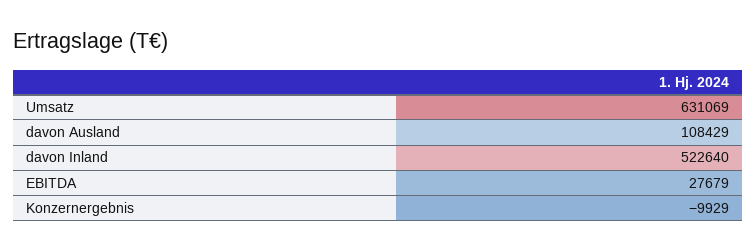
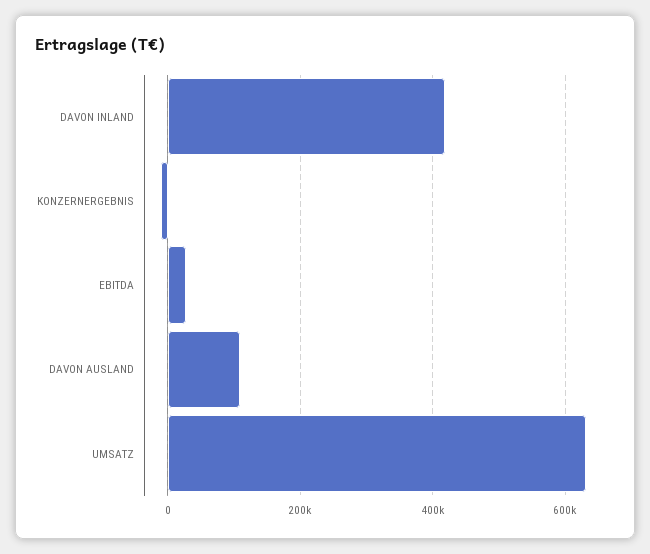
davon Inland: 522640 -> 420000

